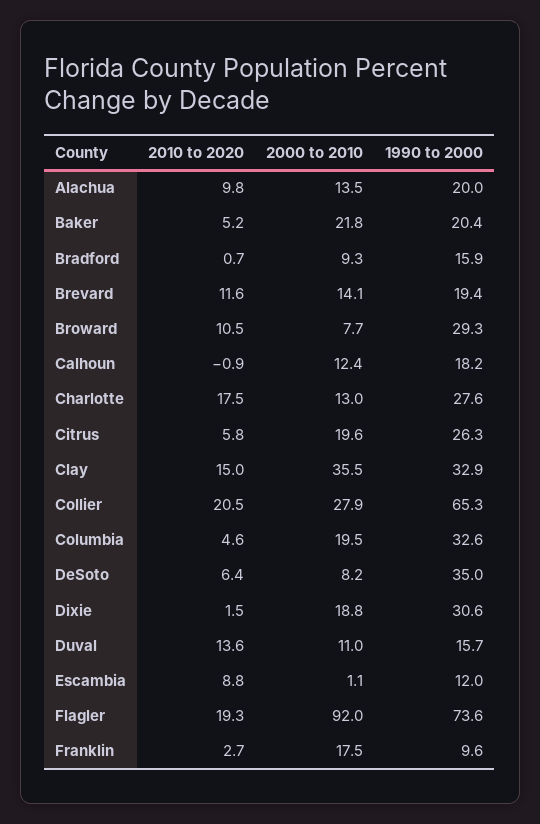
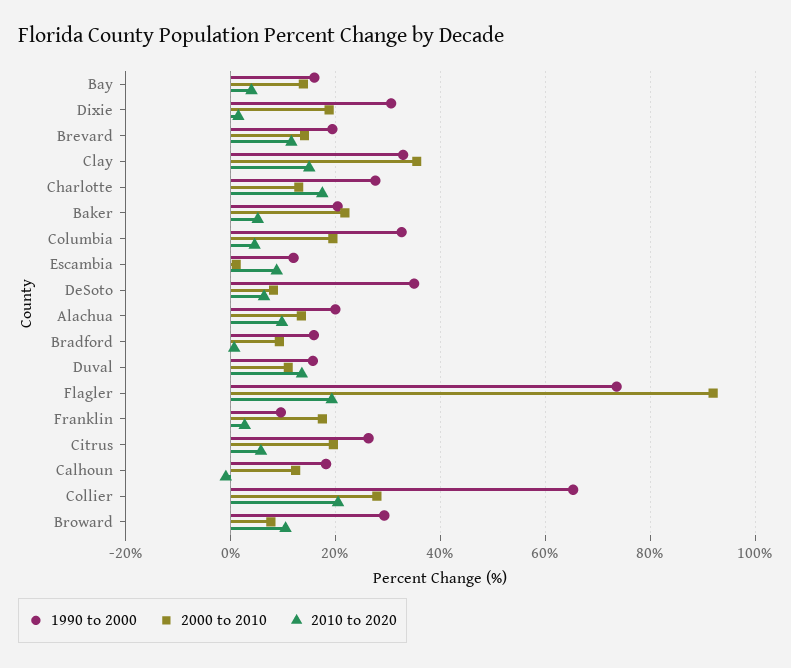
1990 to 2000, Bay: none -> 16
2000 to 2010, Bay: none -> 14
2010 to 2020, Bay: none -> 4

